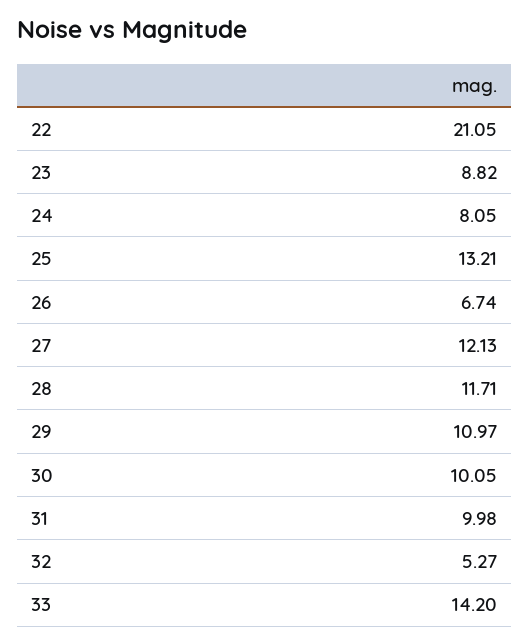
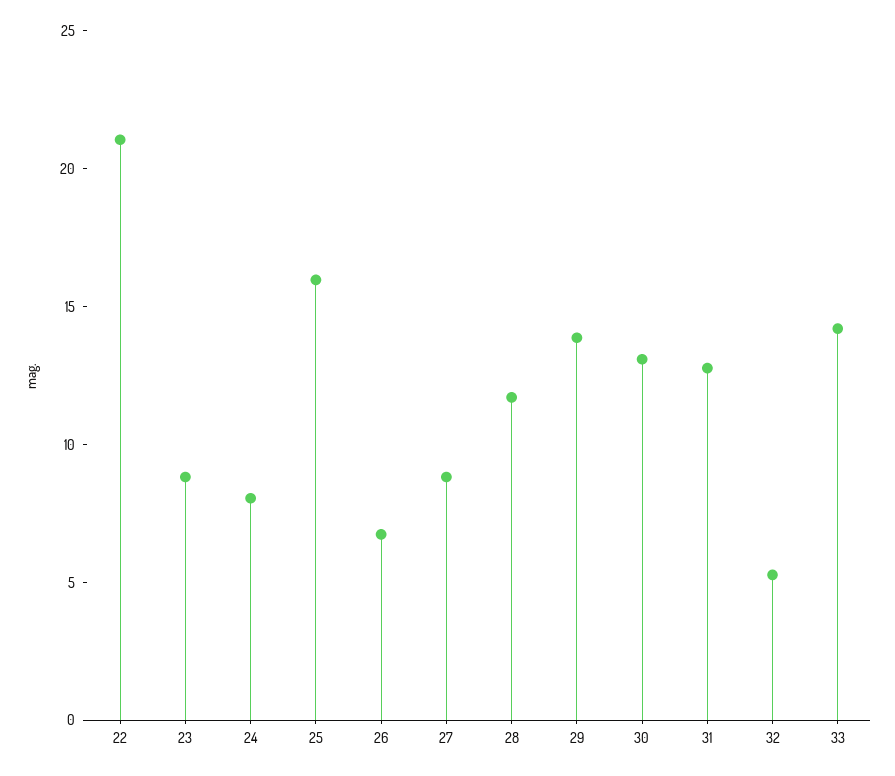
25: 13.21 -> 16
27: 12.13 -> 9
29: 10.97 -> 14
30: 10.05 -> 13
31: 9.98 -> 13

